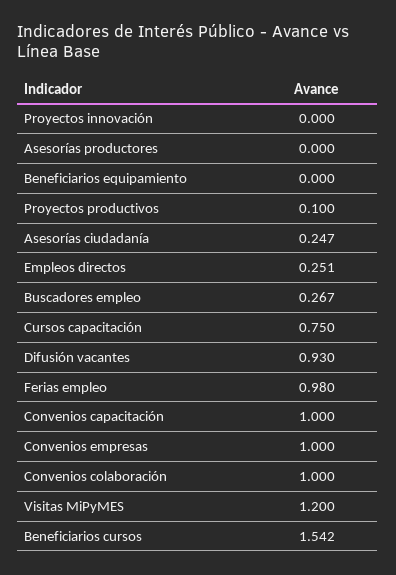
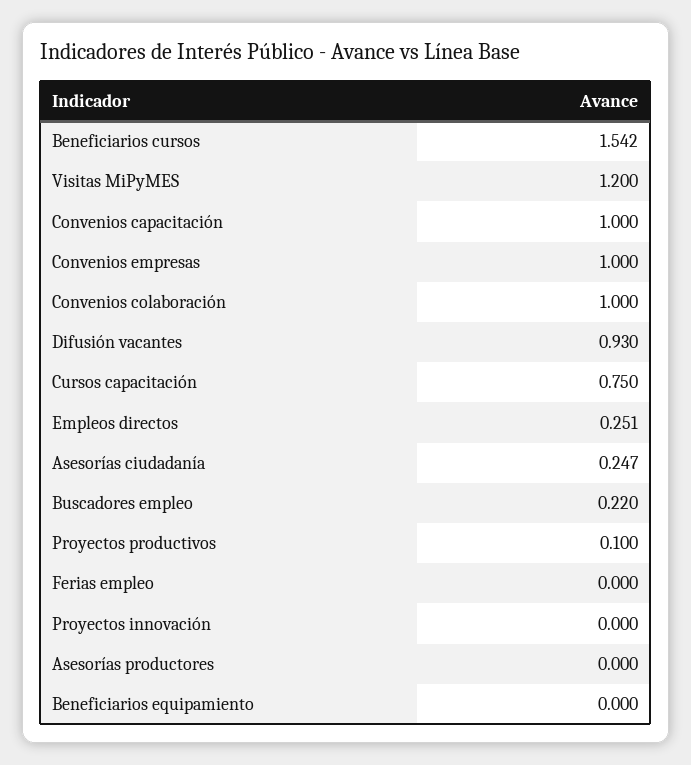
Buscadores empleo: 0.267 -> 0.22
Ferias empleo: 0.98 -> 0

